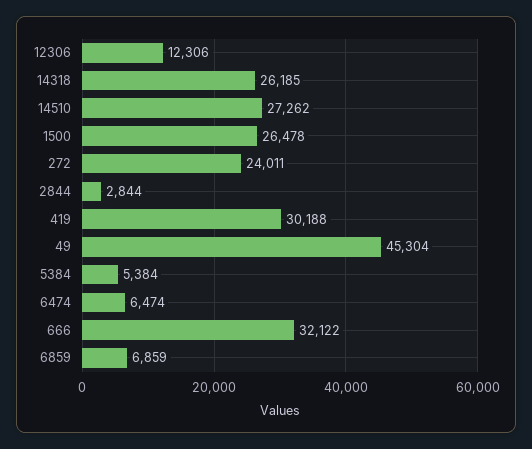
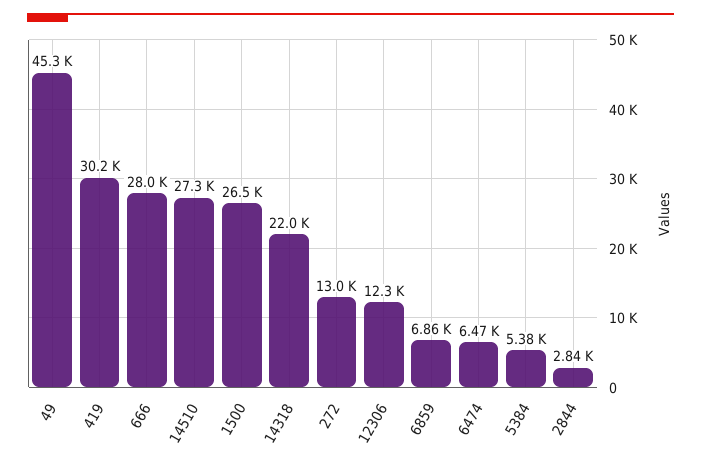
14318: 26185 -> 22000
272: 24011 -> 13000
666: 32122 -> 28000

